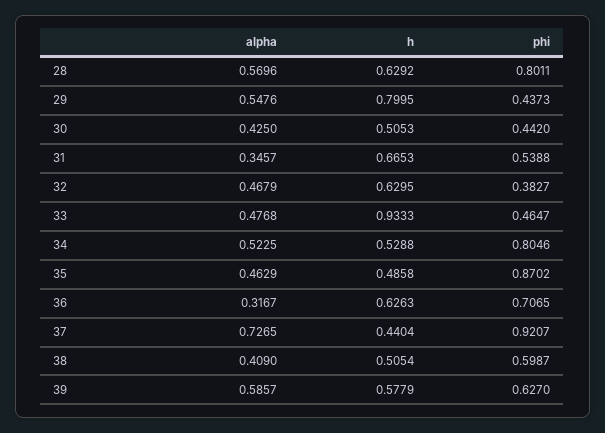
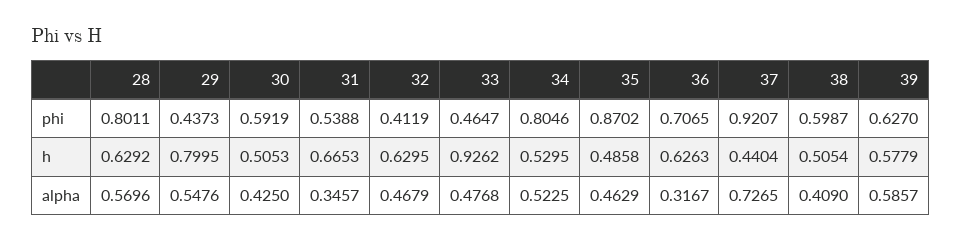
phi, 30: 0.442 -> 0.5919
phi, 32: 0.3827 -> 0.4119
h, 33: 0.9333 -> 0.9262
h, 34: 0.5288 -> 0.5295

